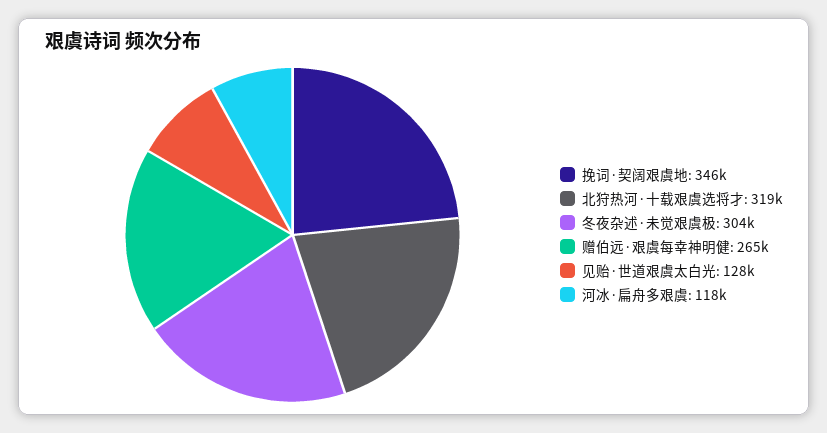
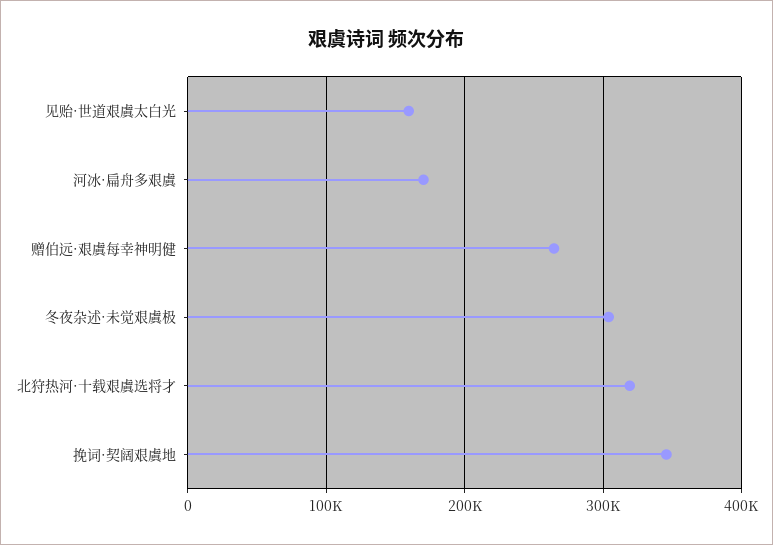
见贻·世道艰虞太白光: 128000 -> 160000
河冰·扁舟多艰虞: 118000 -> 170000

